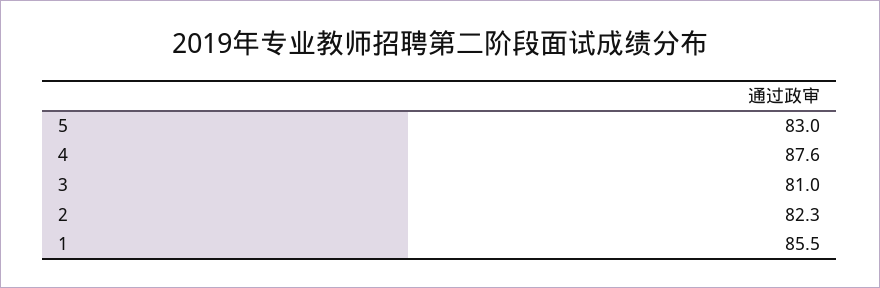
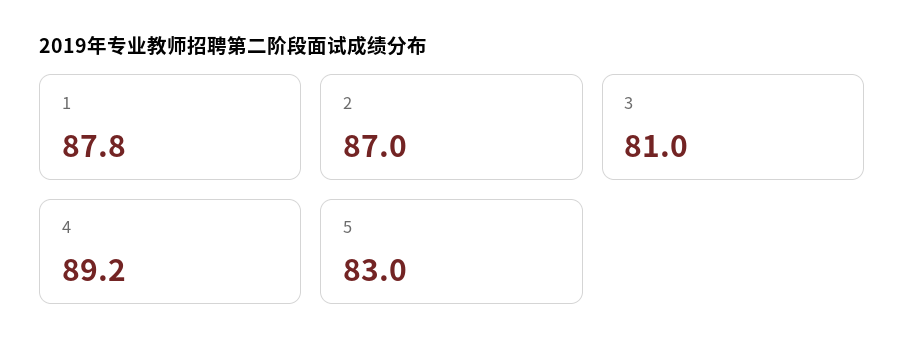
4: 87.6 -> 89.2
2: 82.3 -> 87
1: 85.5 -> 87.8

